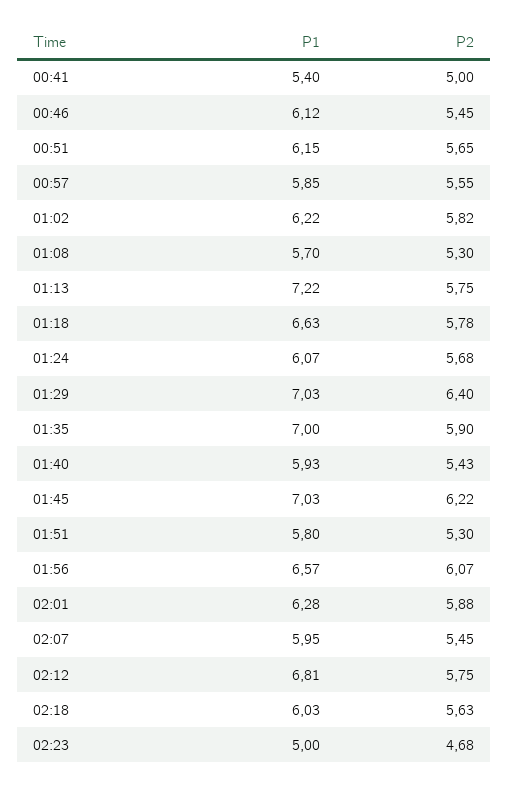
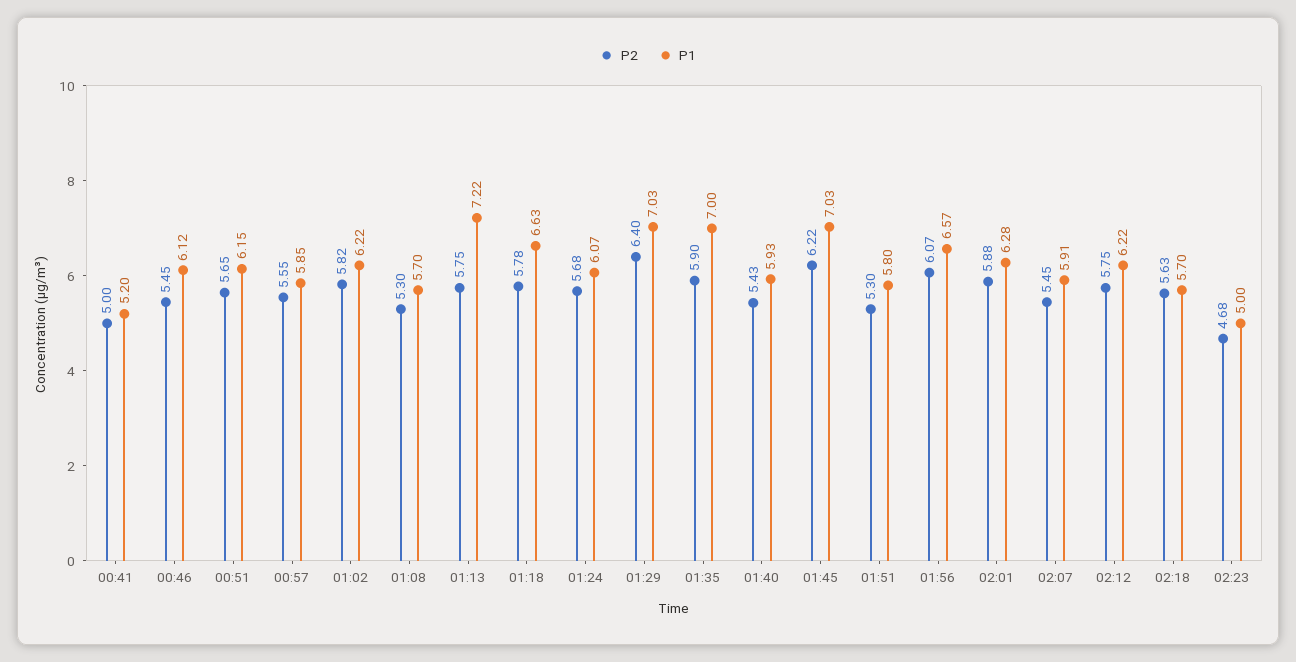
P1, 00:41: 5.4 -> 5.2
P1, 02:07: 5.95 -> 5.91
P1, 02:12: 6.81 -> 6.22
P1, 02:18: 6.03 -> 5.7

